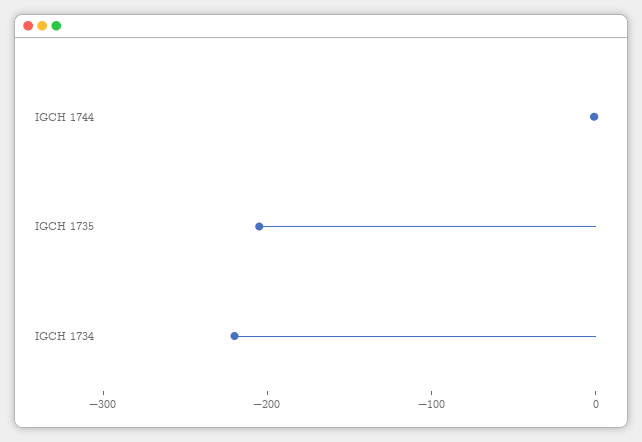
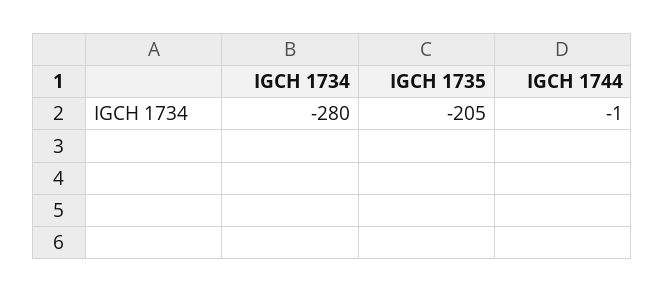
IGCH 1734: -220 -> -280

